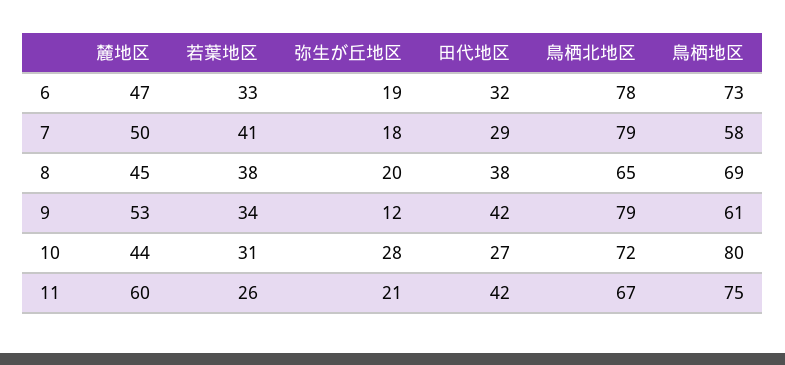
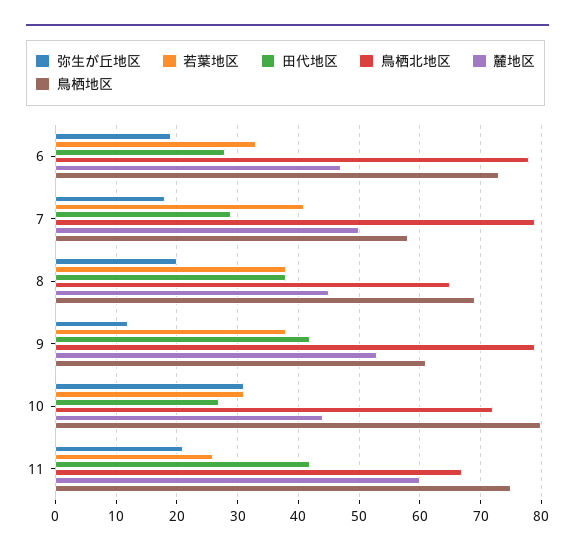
田代地区, 6: 32 -> 28
若葉地区, 9: 34 -> 38
弥生が丘地区, 10: 28 -> 31

